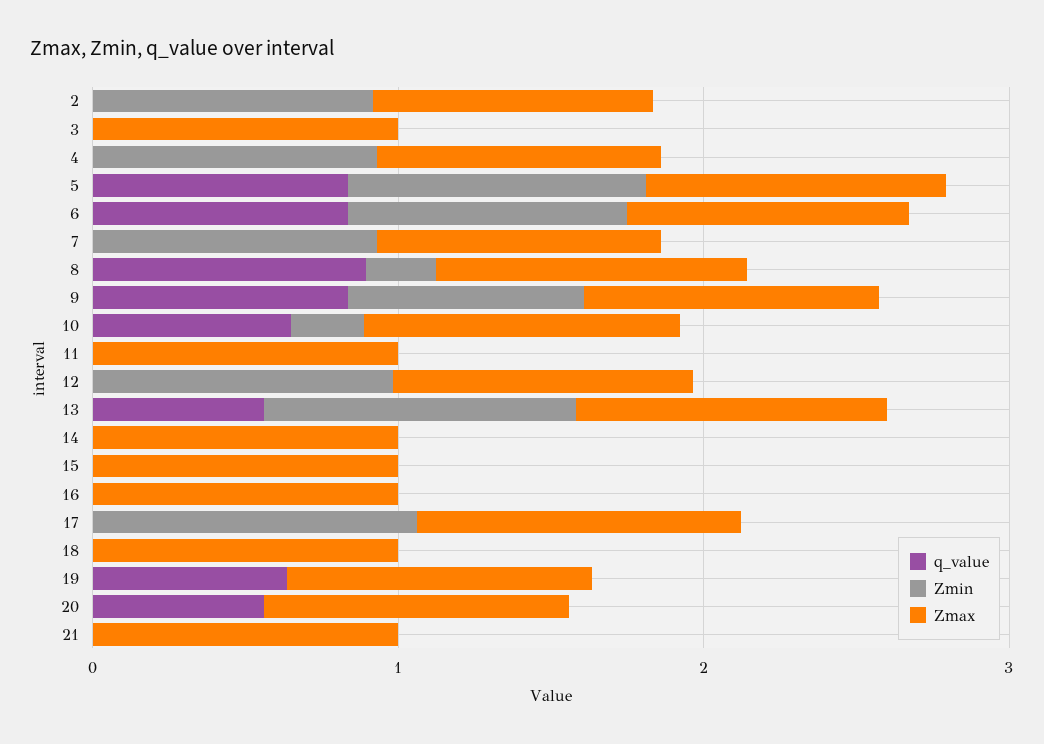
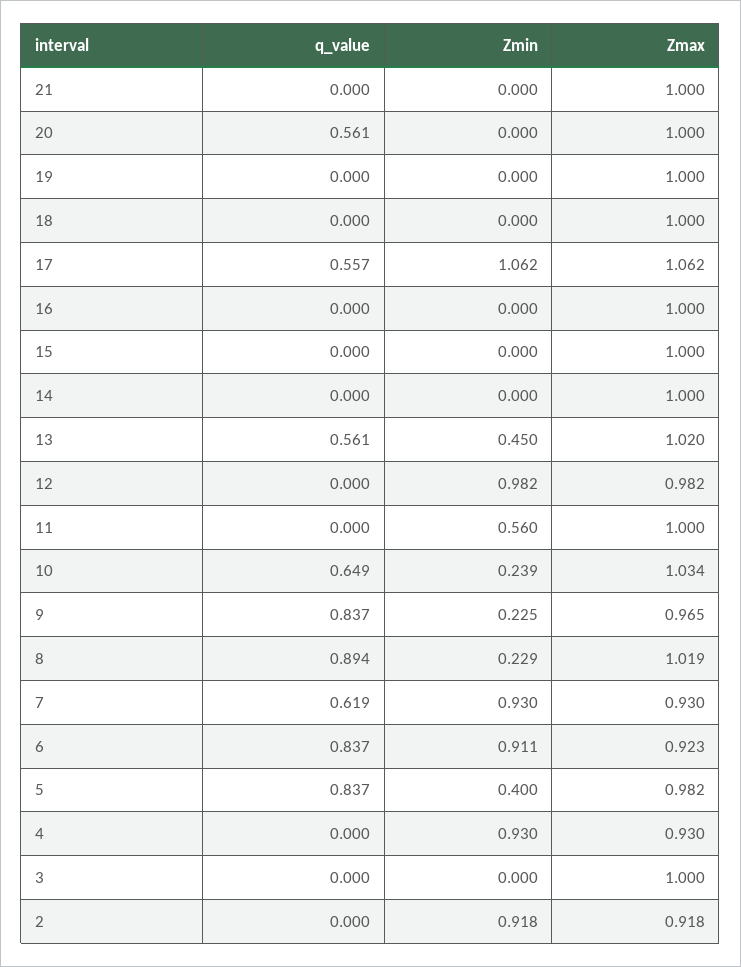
Zmin, 5: 1 -> 0.4
q_value, 7: 0 -> 0.619
Zmin, 9: 0.8 -> 0.225
Zmin, 11: 0 -> 0.56
Zmin, 13: 1 -> 0.45
q_value, 17: 0 -> 0.557
q_value, 19: 0.6 -> 0

